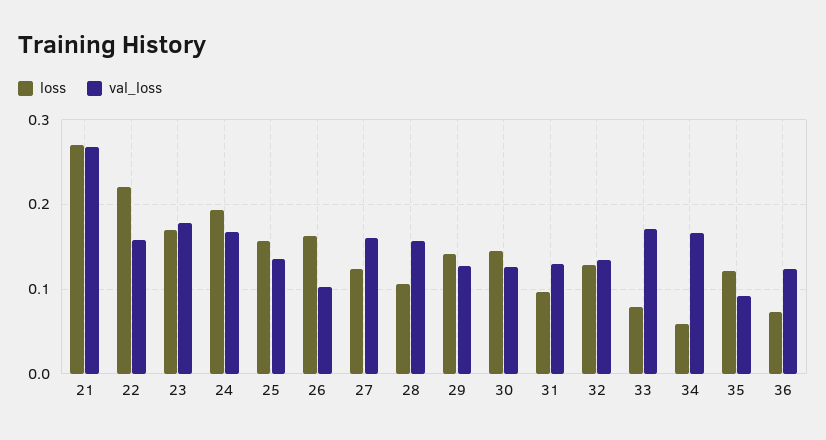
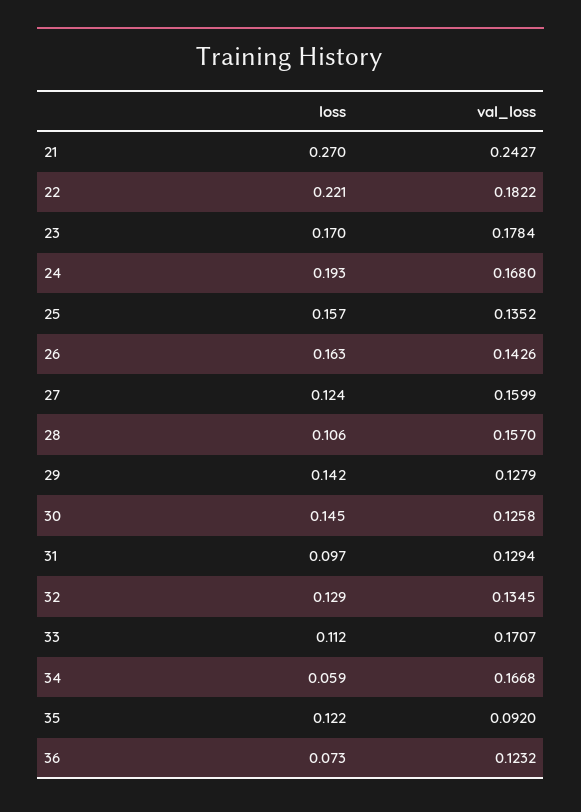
val_loss, 21: 0.27 -> 0.2427
val_loss, 22: 0.16 -> 0.1822
val_loss, 26: 0.1 -> 0.1426
loss, 33: 0.08 -> 0.112

